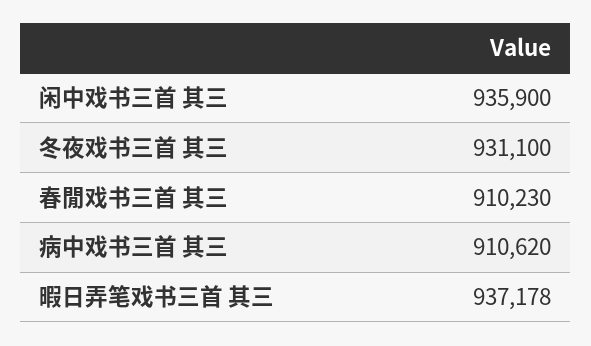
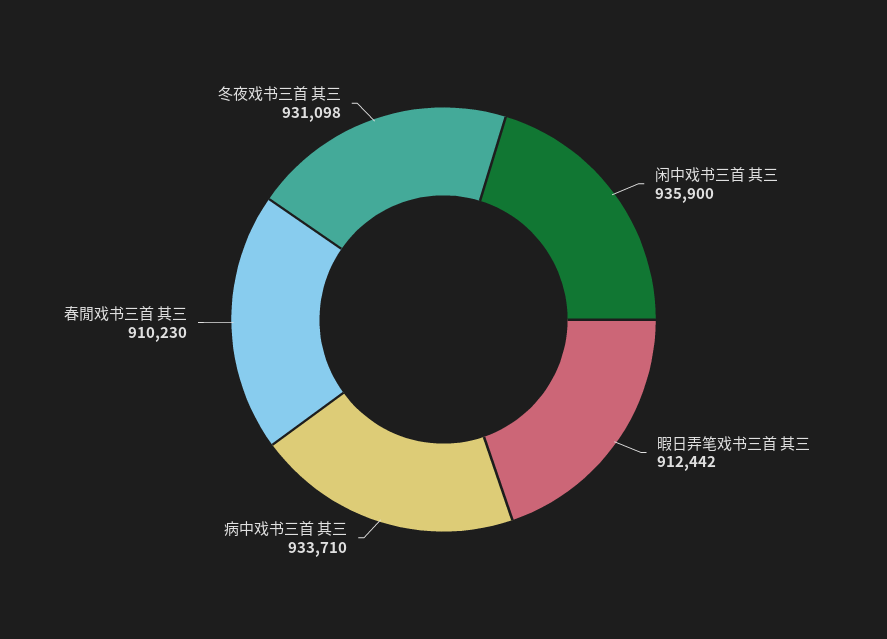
冬夜戏书三首 其三: 931100 -> 931098
病中戏书三首 其三: 910620 -> 933710
暇日弄笔戏书三首 其三: 937178 -> 912442

